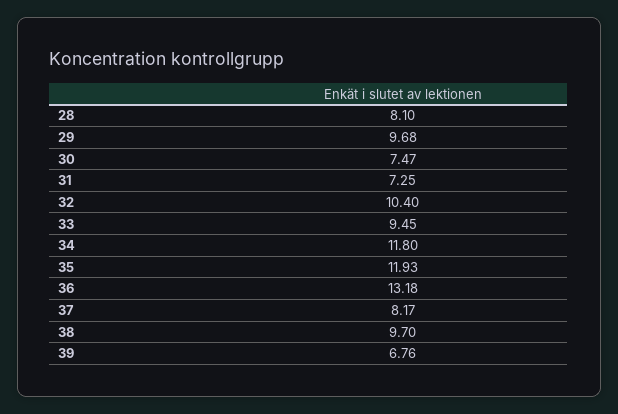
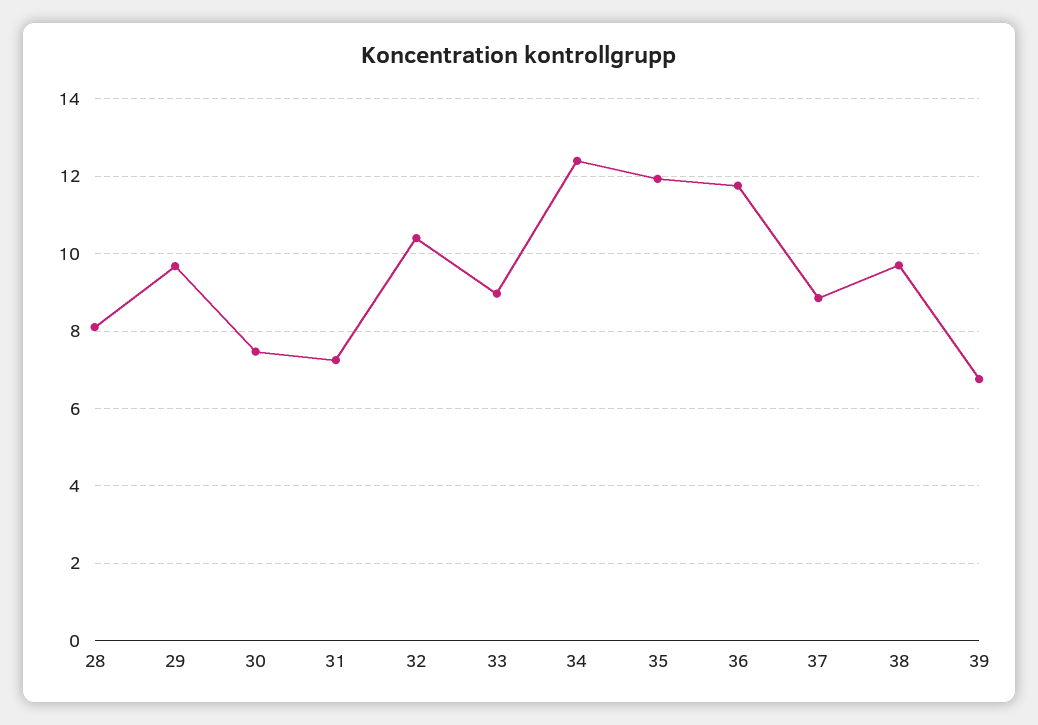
33: 9.45 -> 9
34: 11.8 -> 12.4
36: 13.18 -> 11.8
37: 8.17 -> 8.8

